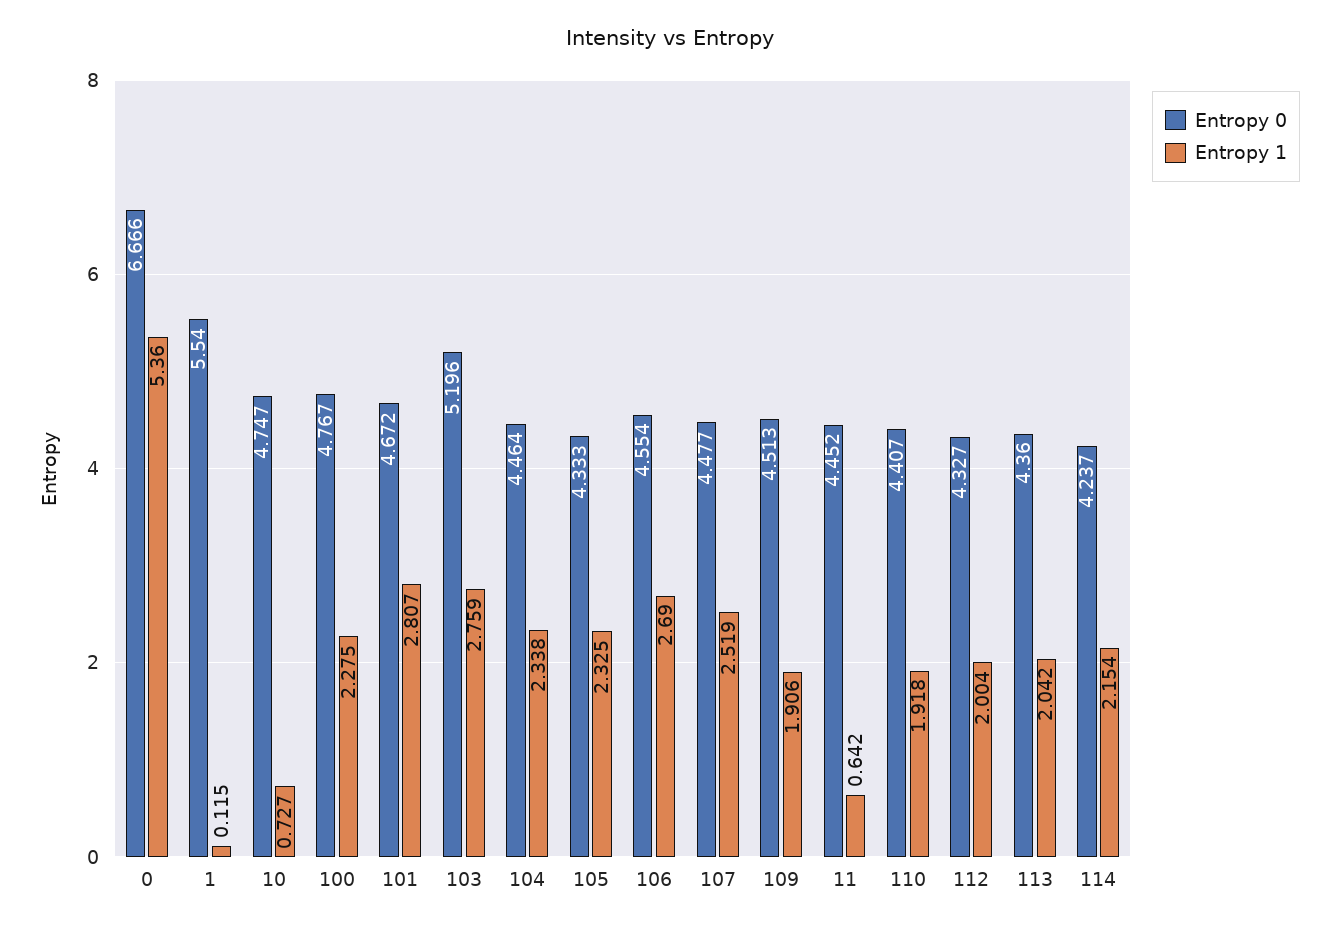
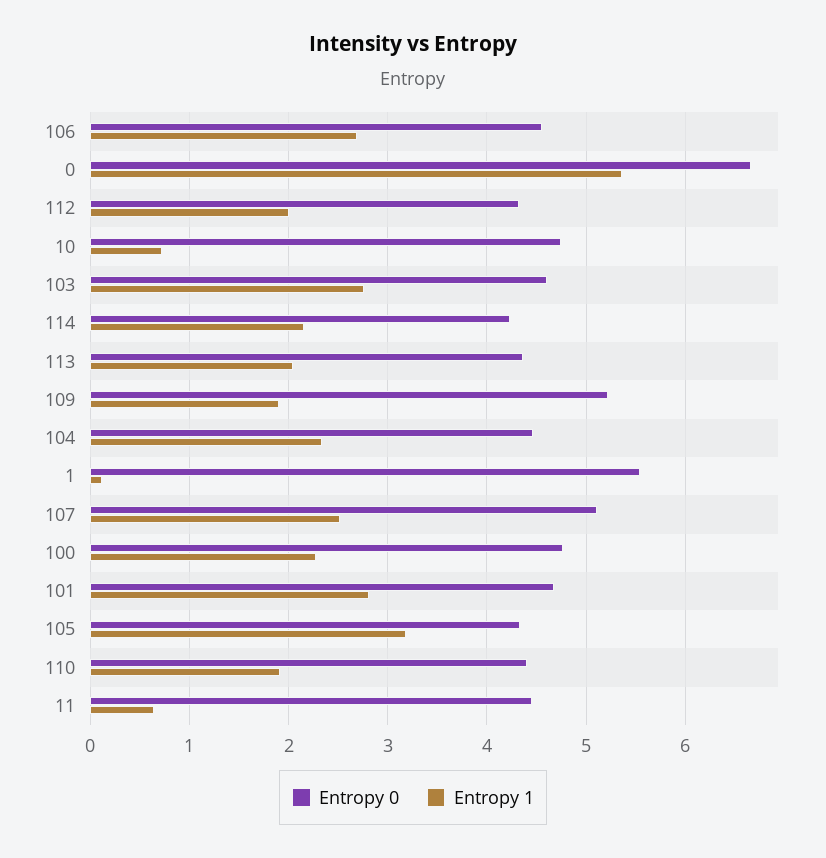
Entropy 0, 103: 5.196 -> 4.6
Entropy 1, 105: 2.325 -> 3.2
Entropy 0, 107: 4.477 -> 5.1
Entropy 0, 109: 4.513 -> 5.2

